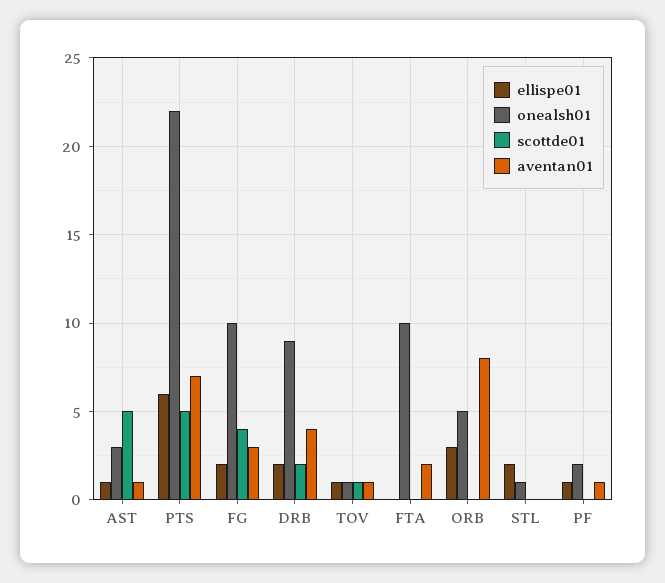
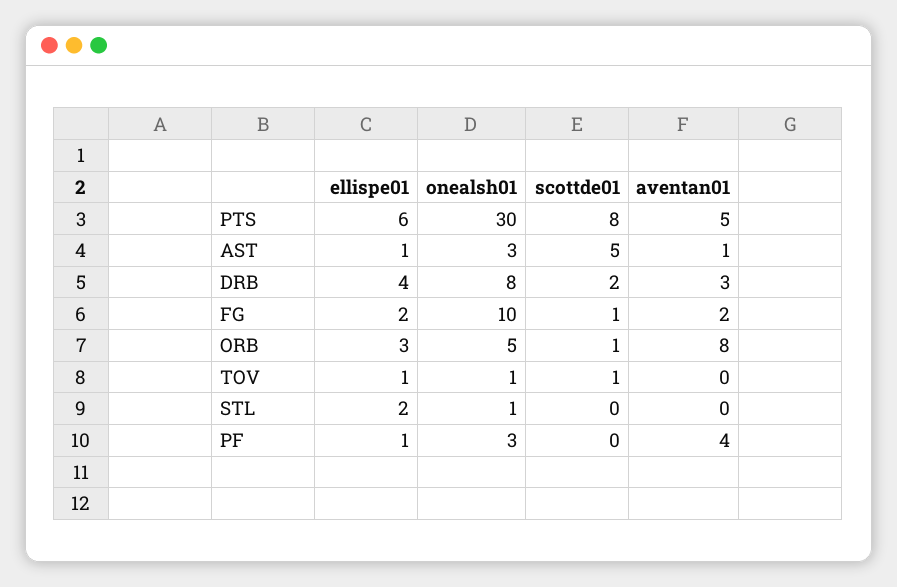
onealsh01, PTS: 22 -> 30
scottde01, PTS: 5 -> 8
aventan01, PTS: 7 -> 5
scottde01, FG: 4 -> 1
aventan01, FG: 3 -> 2
ellispe01, DRB: 2 -> 4
onealsh01, DRB: 9 -> 8
aventan01, DRB: 4 -> 3
aventan01, TOV: 1 -> 0
ellispe01, FTA: 0 -> none
onealsh01, FTA: 10 -> none
scottde01, FTA: 0 -> none
aventan01, FTA: 2 -> none
scottde01, ORB: 0 -> 1
onealsh01, PF: 2 -> 3
aventan01, PF: 1 -> 4

